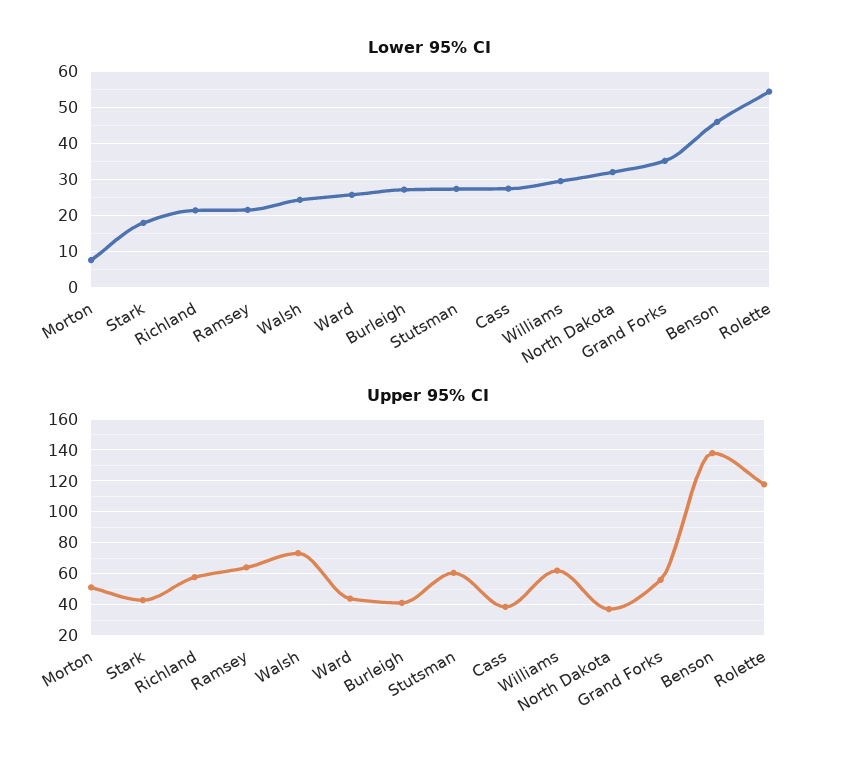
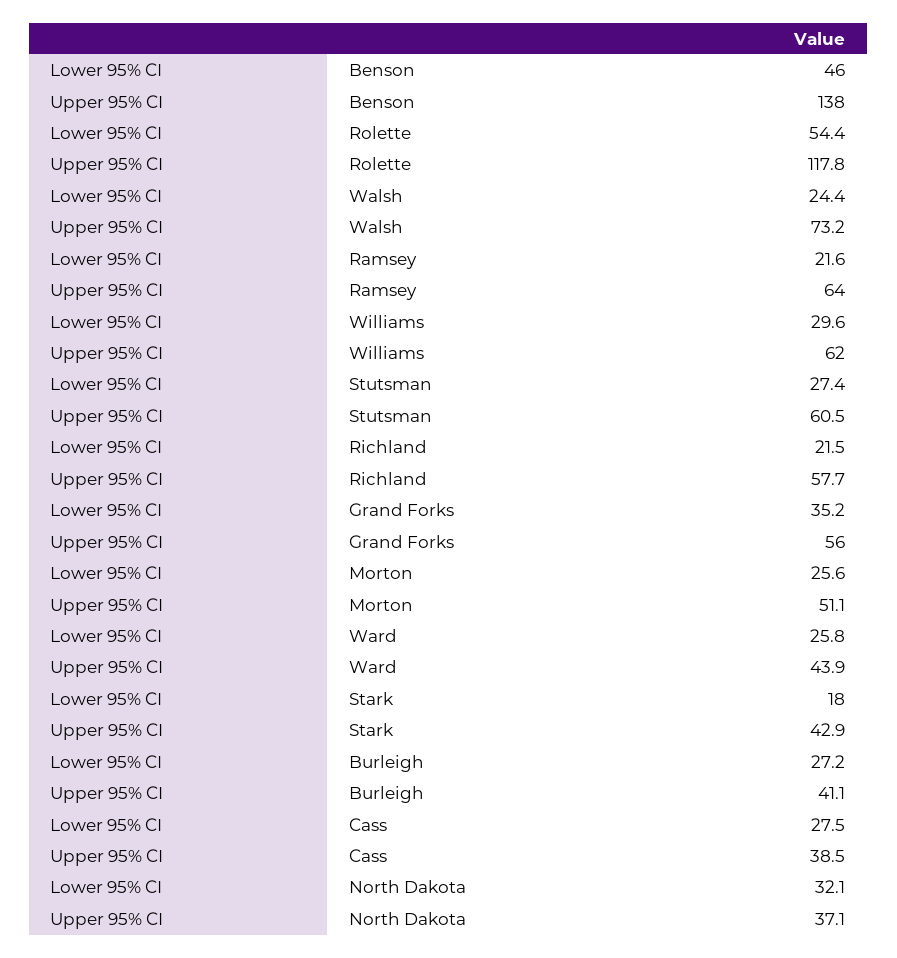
Lower 95% CI, Morton: 8 -> 25.6

